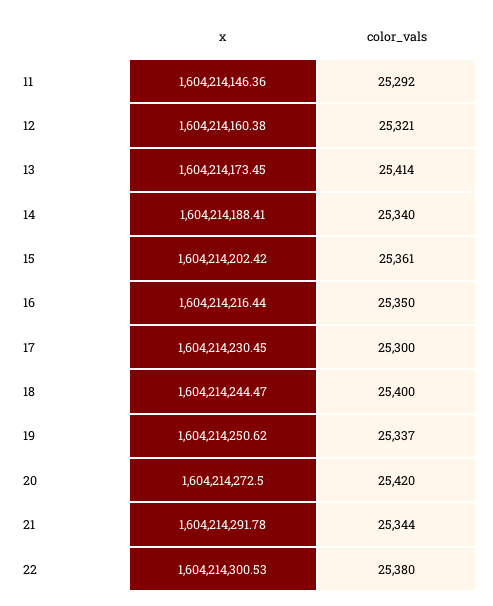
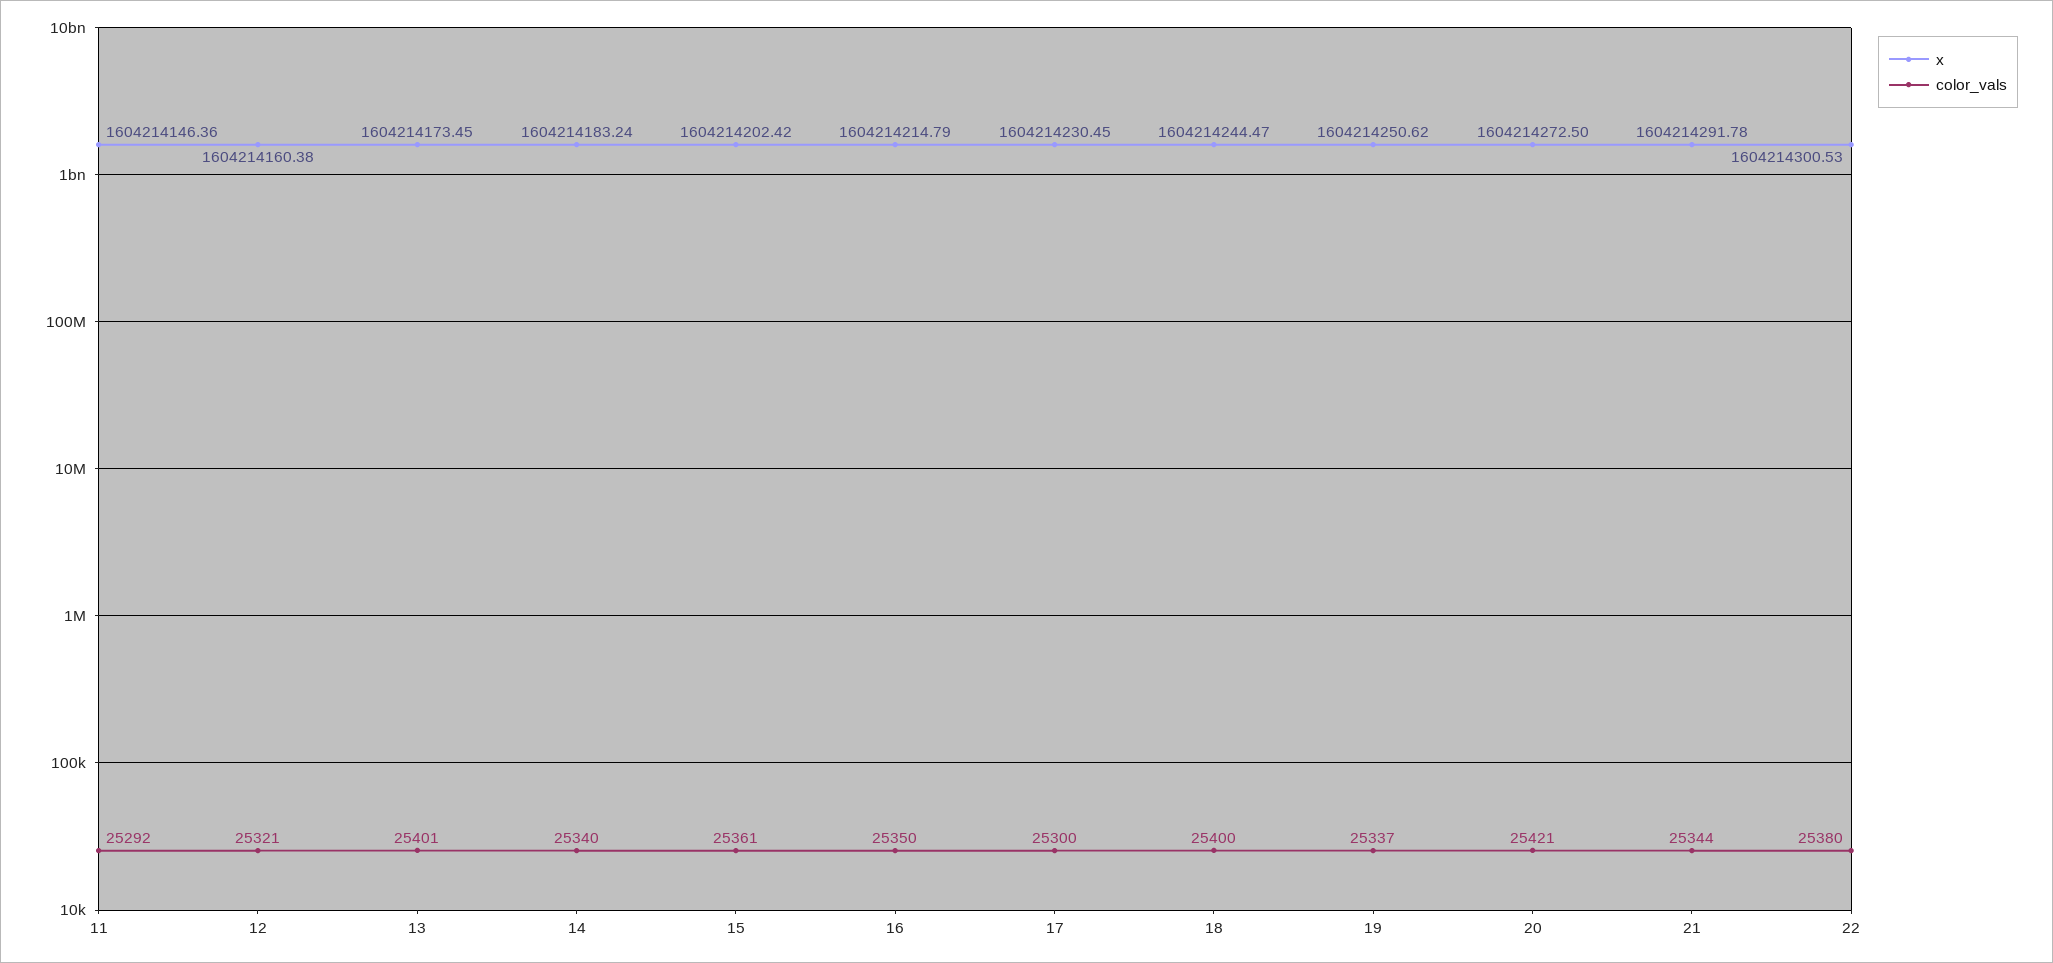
color_vals, 13: 25414 -> 25401
x, 14: 1604214188.41 -> 1604214183.24
x, 16: 1604214216.44 -> 1604214214.79
color_vals, 20: 25420 -> 25421

